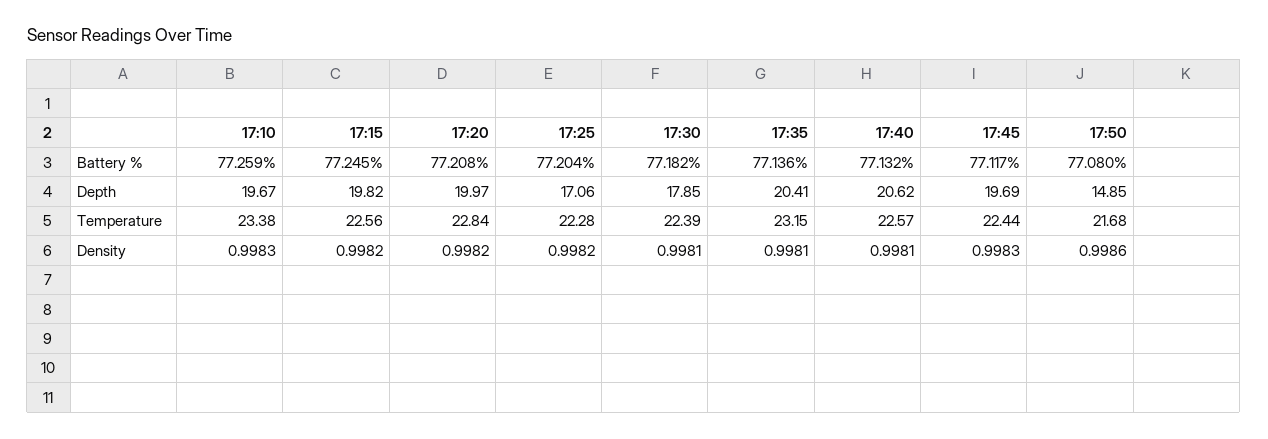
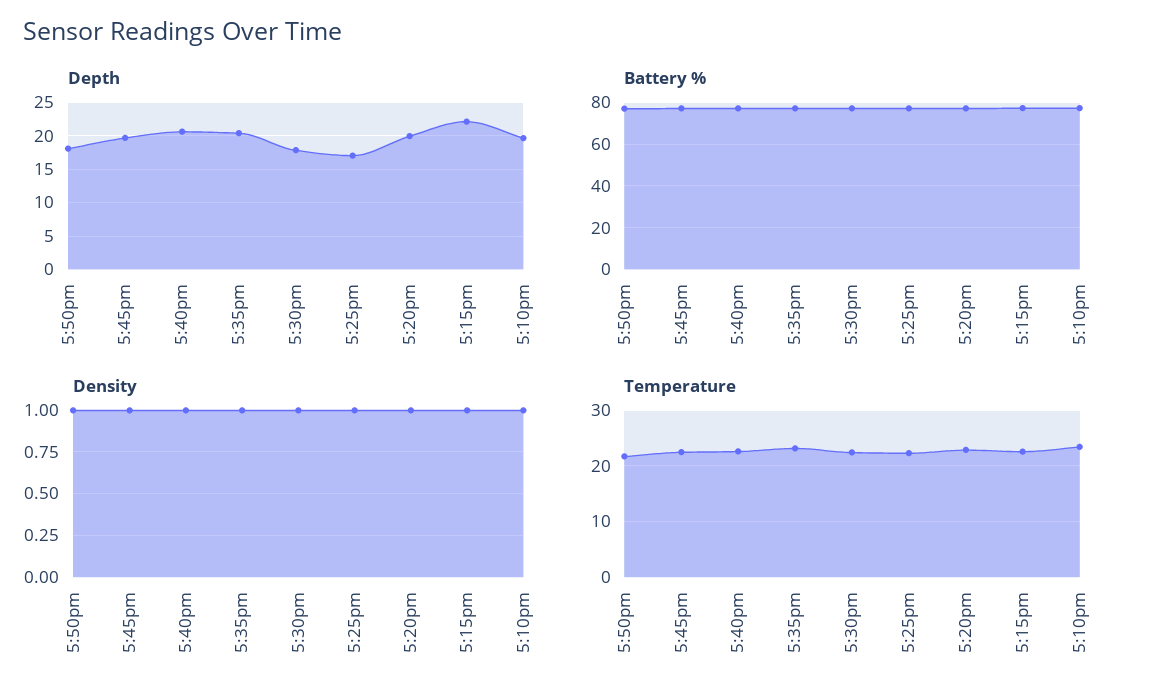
Depth, 17:15: 19.82 -> 22
Depth, 17:50: 14.85 -> 18

